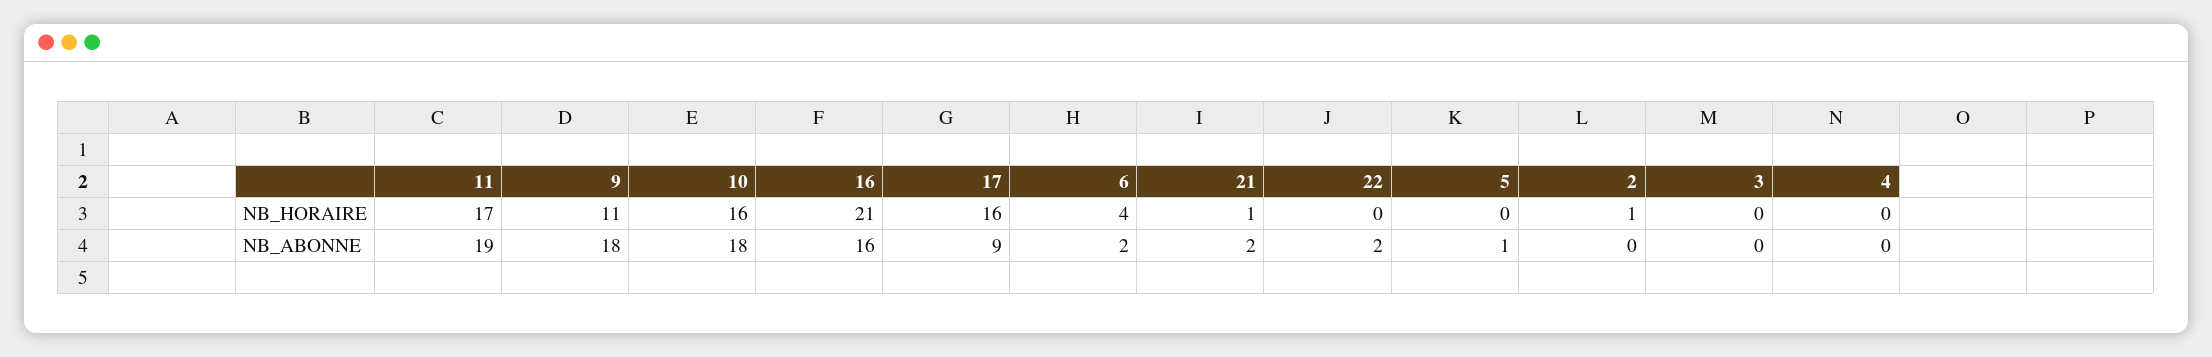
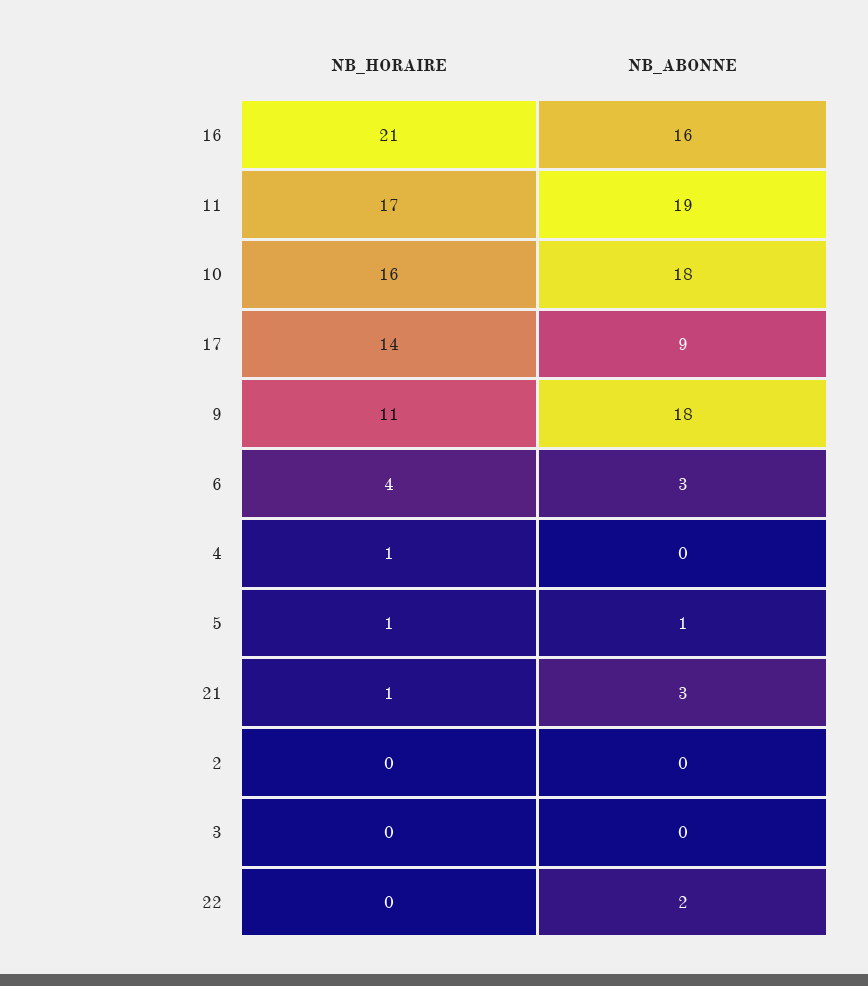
17, NB_HORAIRE: 16 -> 14
5, NB_HORAIRE: 0 -> 1
2, NB_HORAIRE: 1 -> 0
4, NB_HORAIRE: 0 -> 1
6, NB_ABONNE: 2 -> 3
21, NB_ABONNE: 2 -> 3

